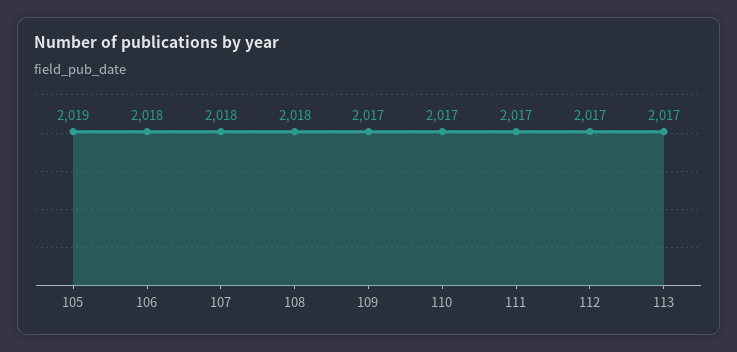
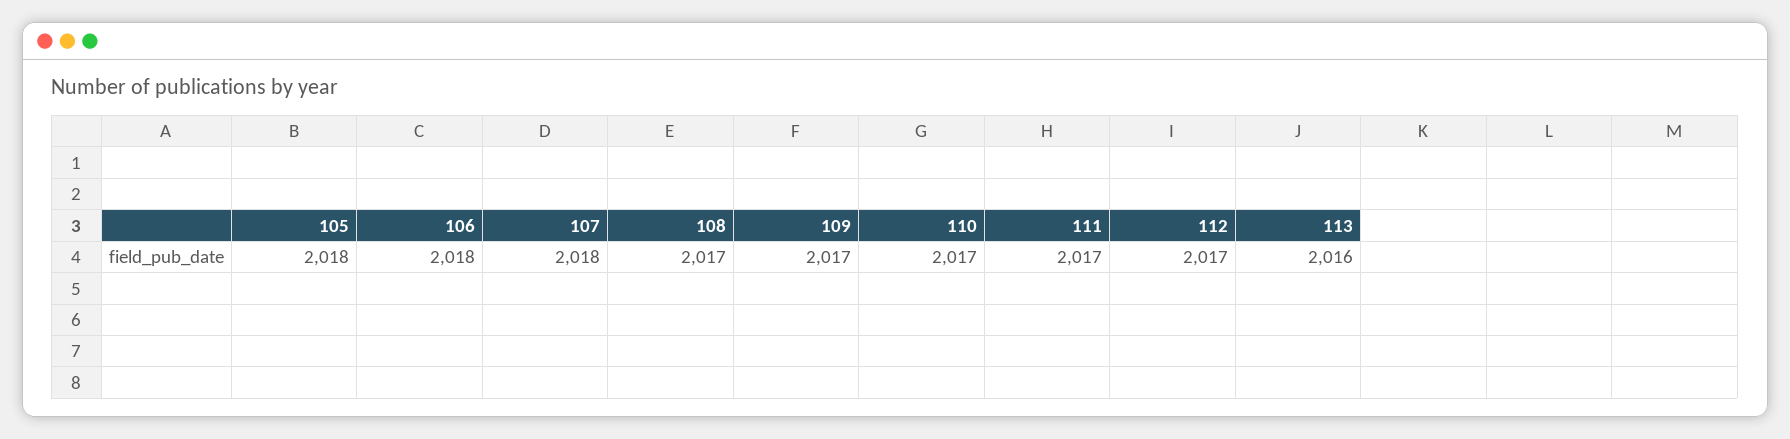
105: 2019 -> 2018
108: 2018 -> 2017
113: 2017 -> 2016

